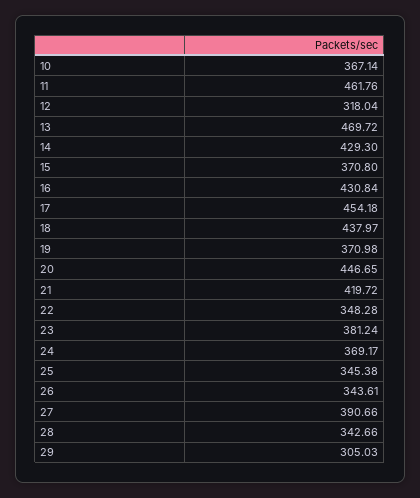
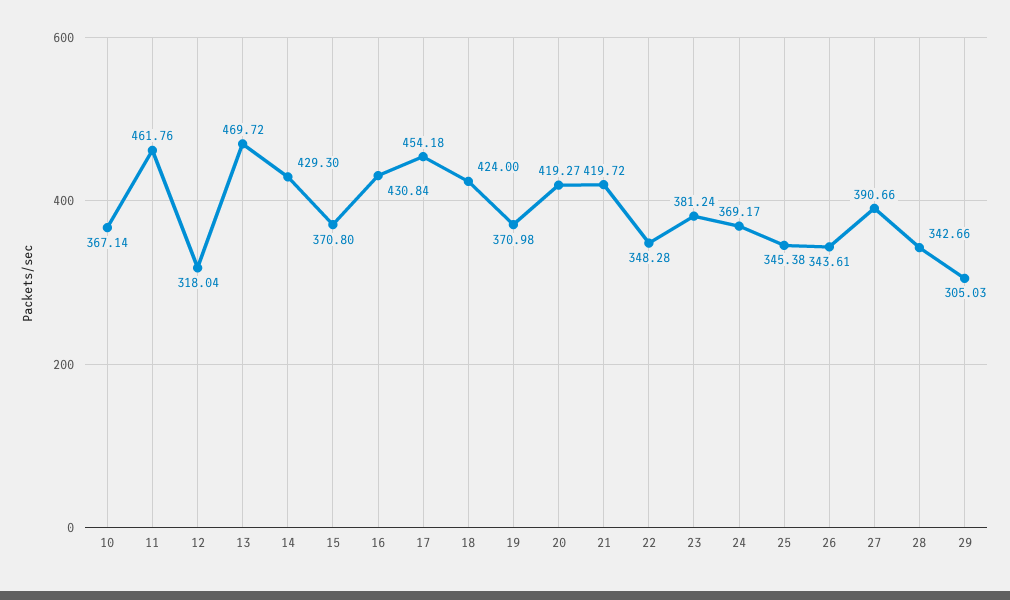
18: 437.97 -> 424
20: 446.65 -> 419.27

